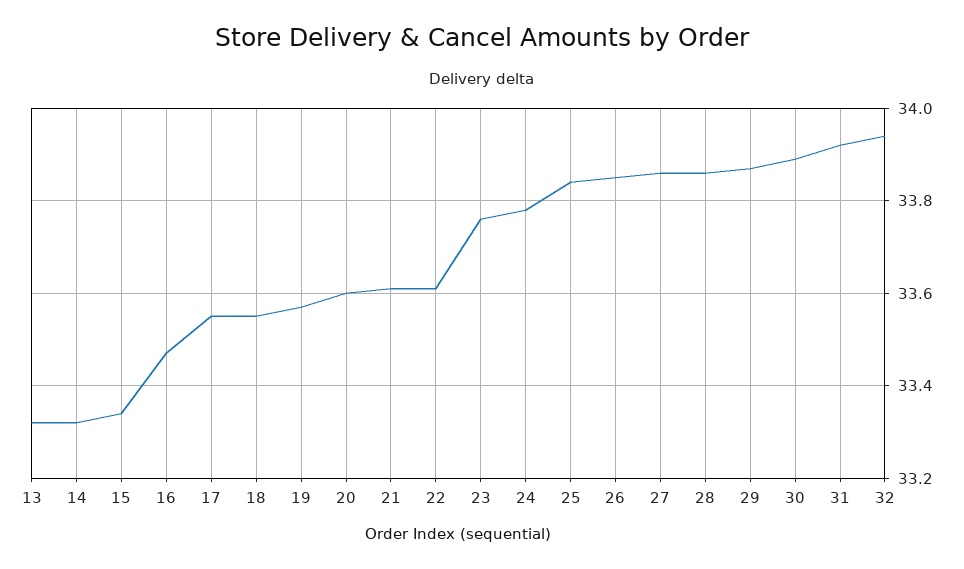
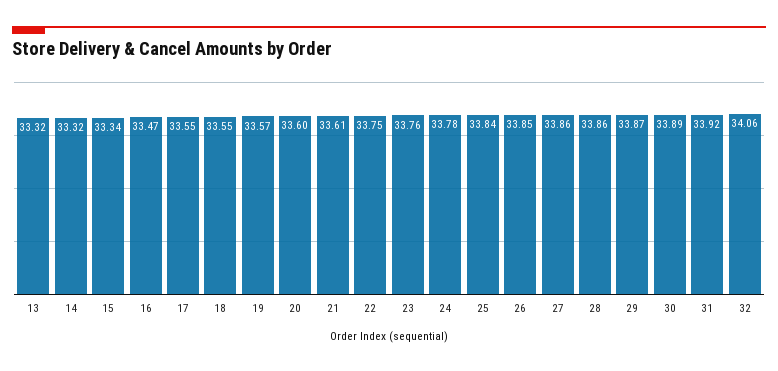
22: 33.6 -> 33.75
32: 33.95 -> 34.06

